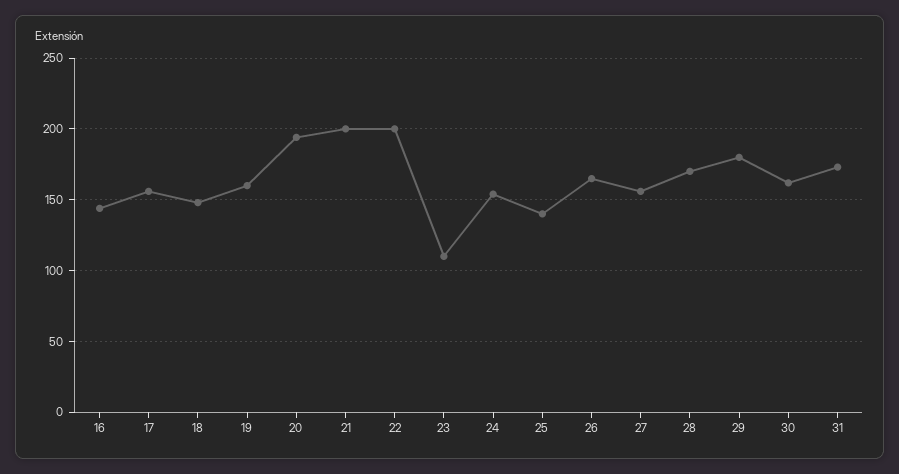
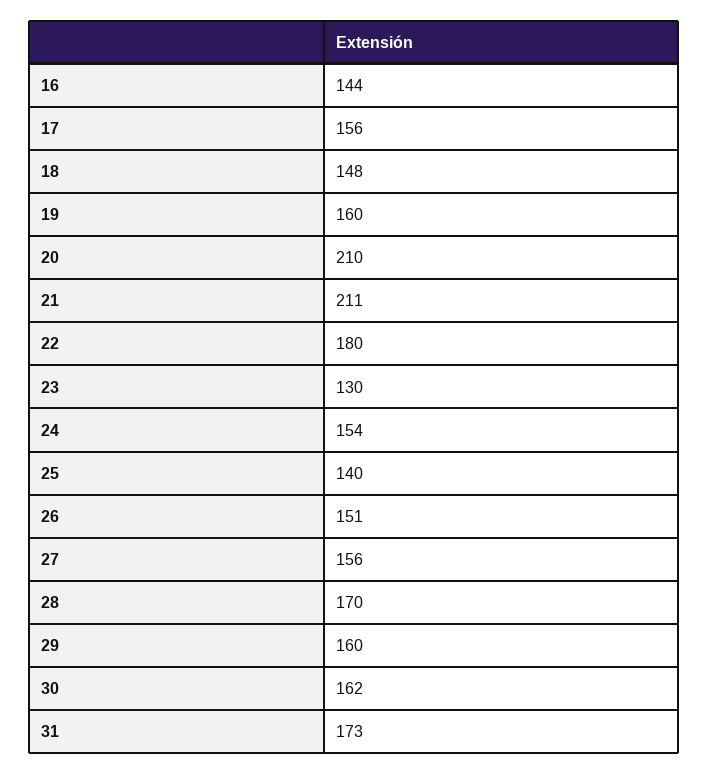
20: 195 -> 210
21: 200 -> 211
22: 200 -> 180
23: 110 -> 130
26: 165 -> 151
29: 180 -> 160

